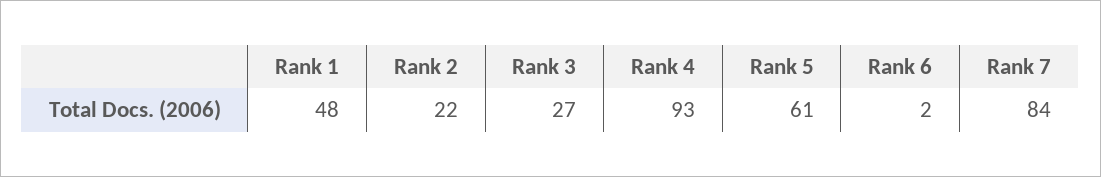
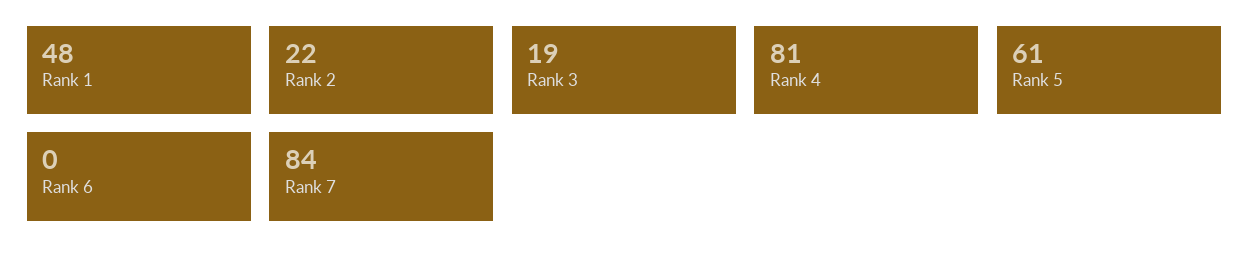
Rank 3: 27 -> 19
Rank 4: 93 -> 81
Rank 6: 2 -> 0

